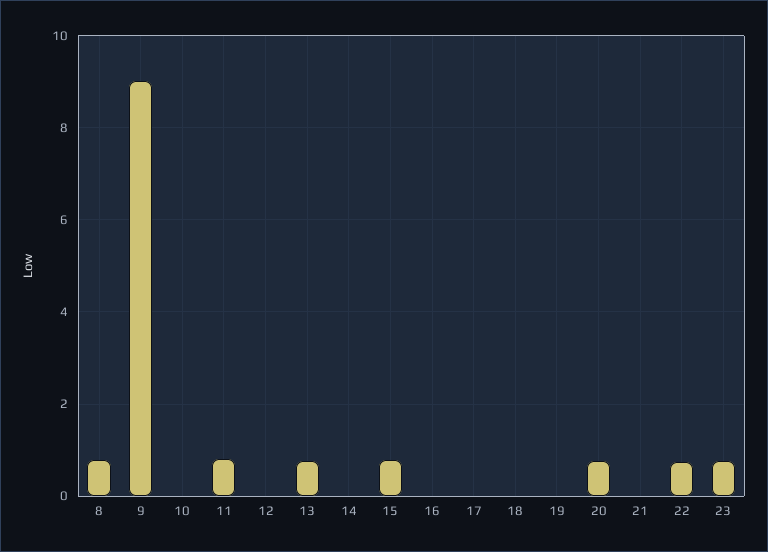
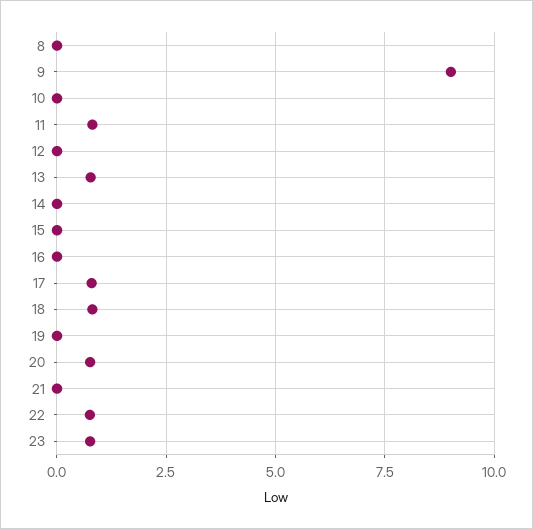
8: 0.8 -> 0
15: 0.8 -> 0
17: 0 -> 0.75
18: 0 -> 0.75

